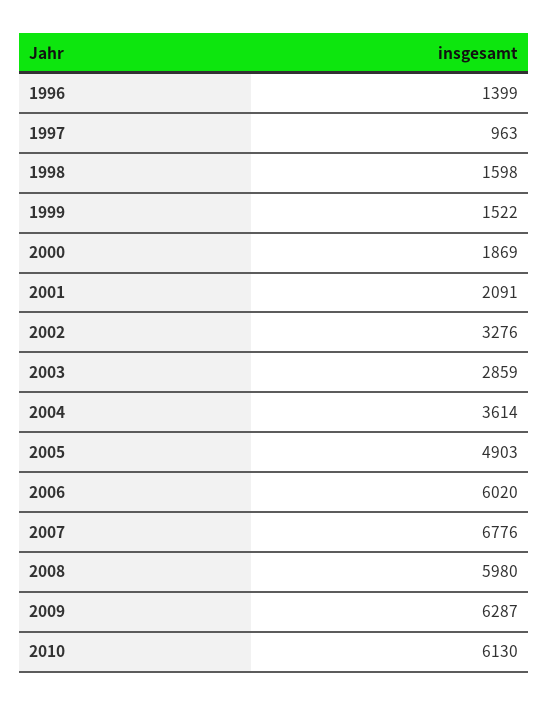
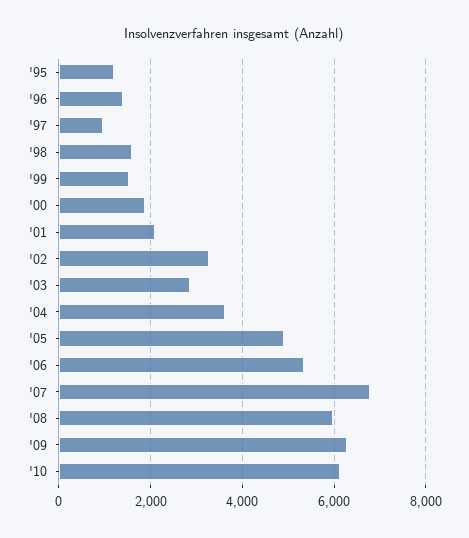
2006: 6020 -> 5400
'95: none -> 1200

